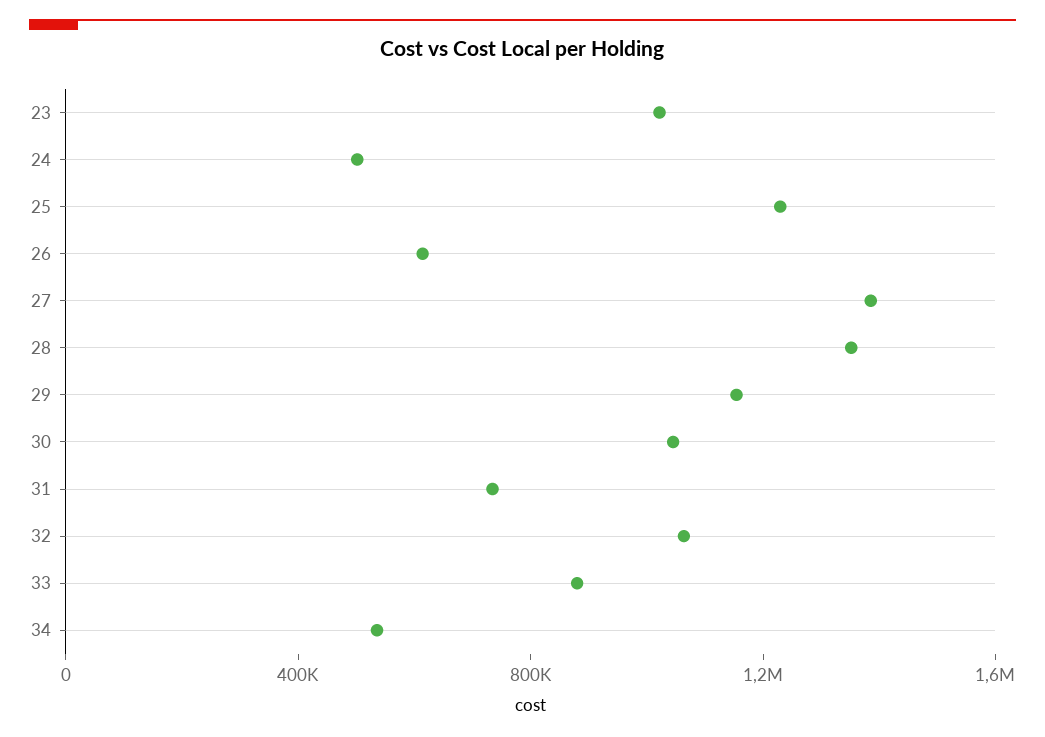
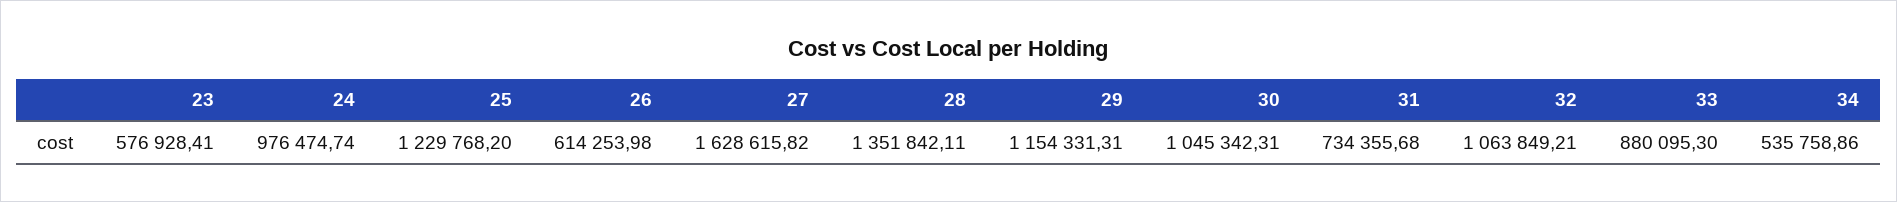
23: 1000000 -> 576928.41
24: 500000 -> 976474.74
27: 1400000 -> 1628615.82

